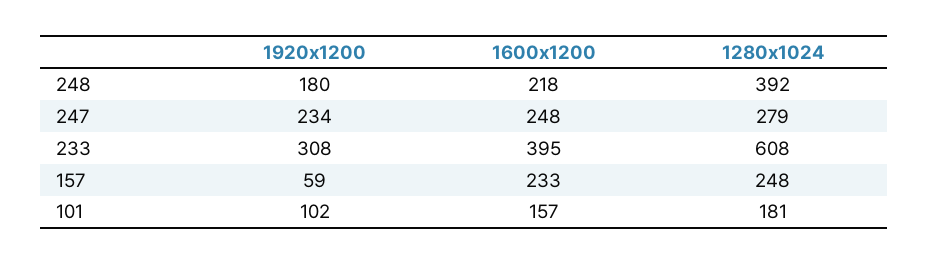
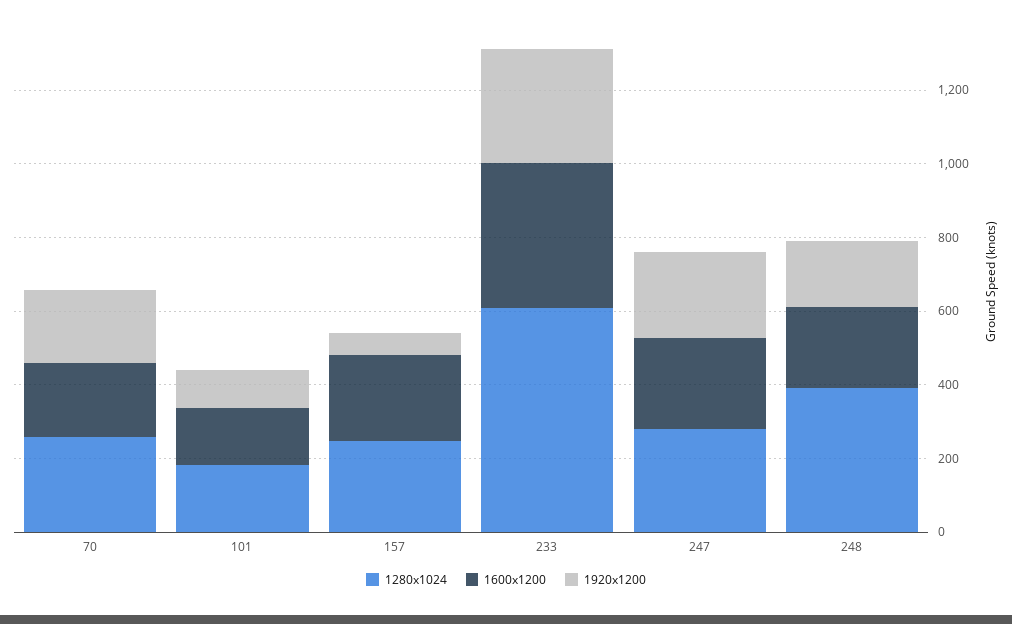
1280x1024, 70: none -> 250
1600x1200, 70: none -> 200
1920x1200, 70: none -> 200

